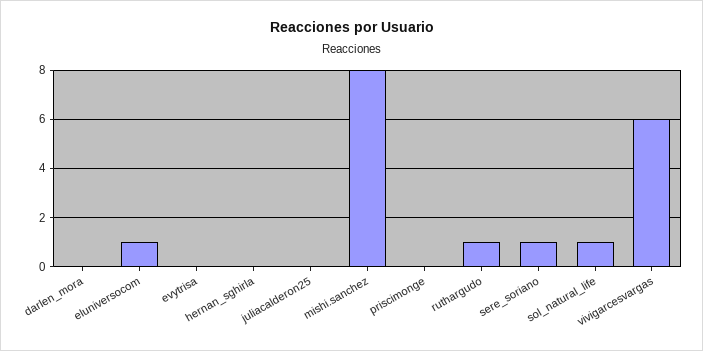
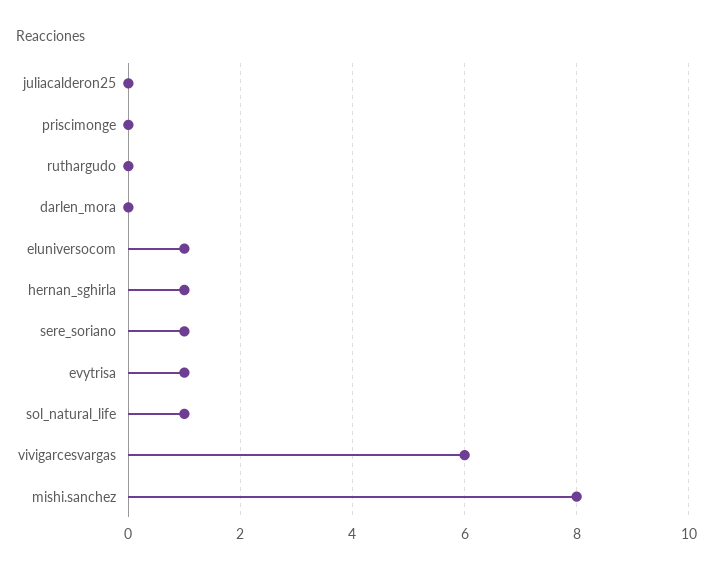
evytrisa: 0 -> 1
hernan_sghirla: 0 -> 1
ruthargudo: 1 -> 0

